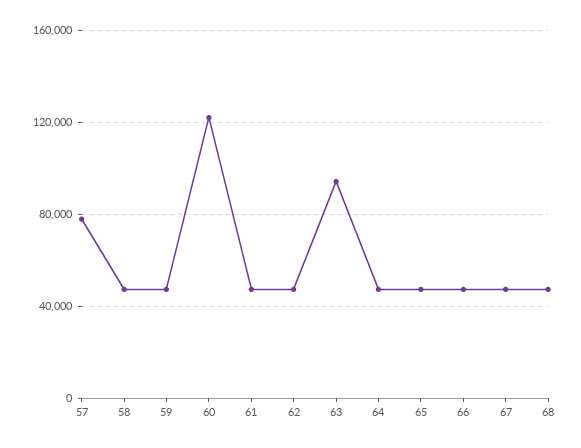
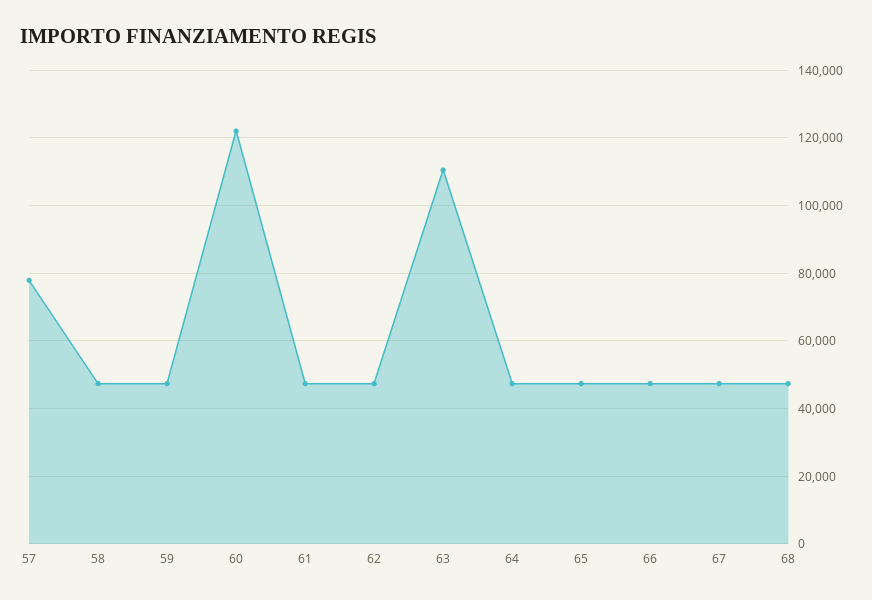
63: 95000 -> 110000

